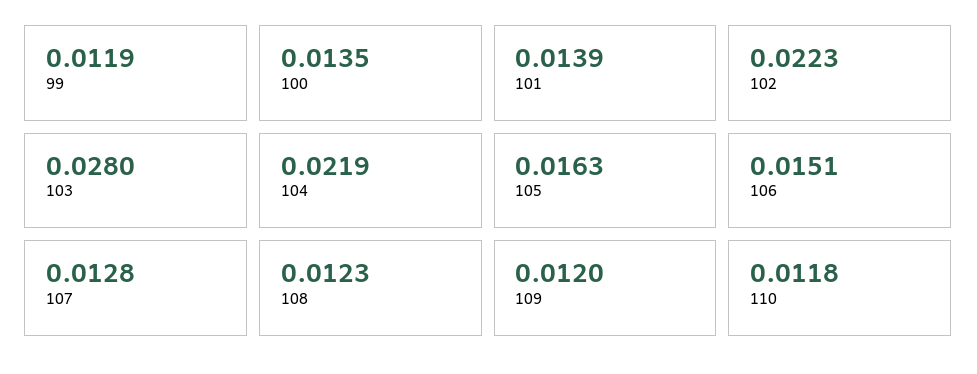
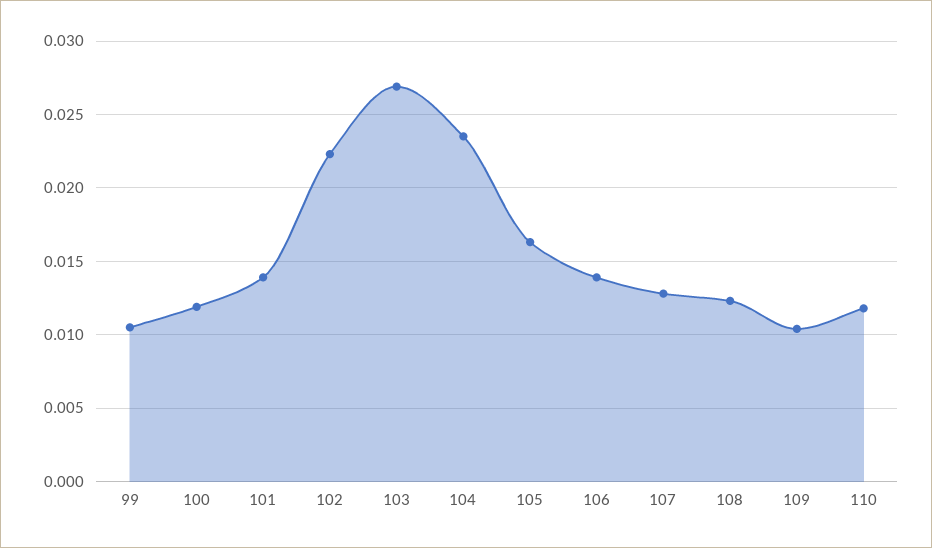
99: 0.0119 -> 0.0105
100: 0.0135 -> 0.012
103: 0.028 -> 0.027
104: 0.0219 -> 0.0235
106: 0.0151 -> 0.014
109: 0.012 -> 0.0105

